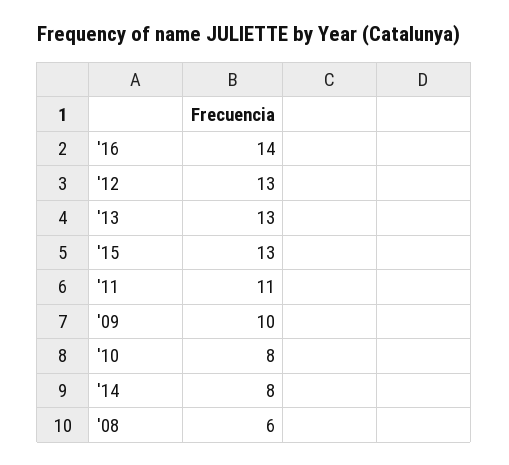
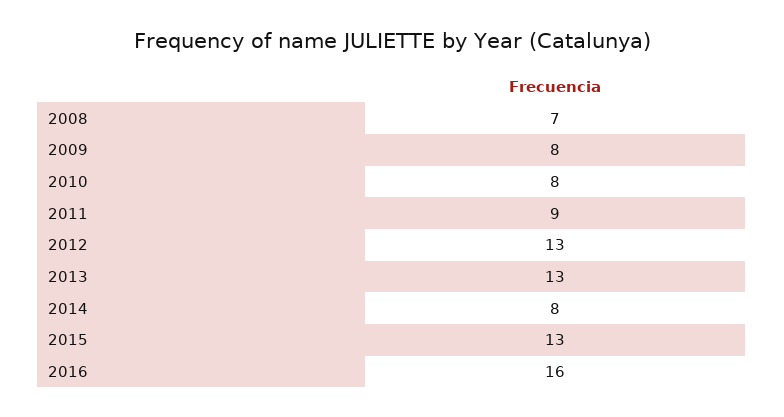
'16: 14 -> 16
'11: 11 -> 9
'09: 10 -> 8
'08: 6 -> 7

